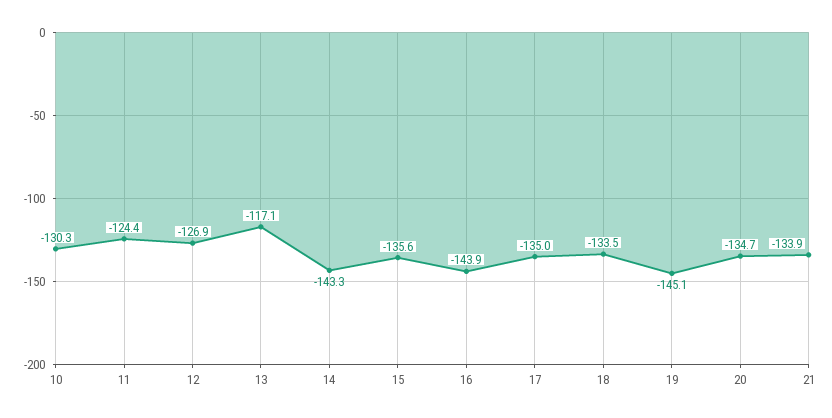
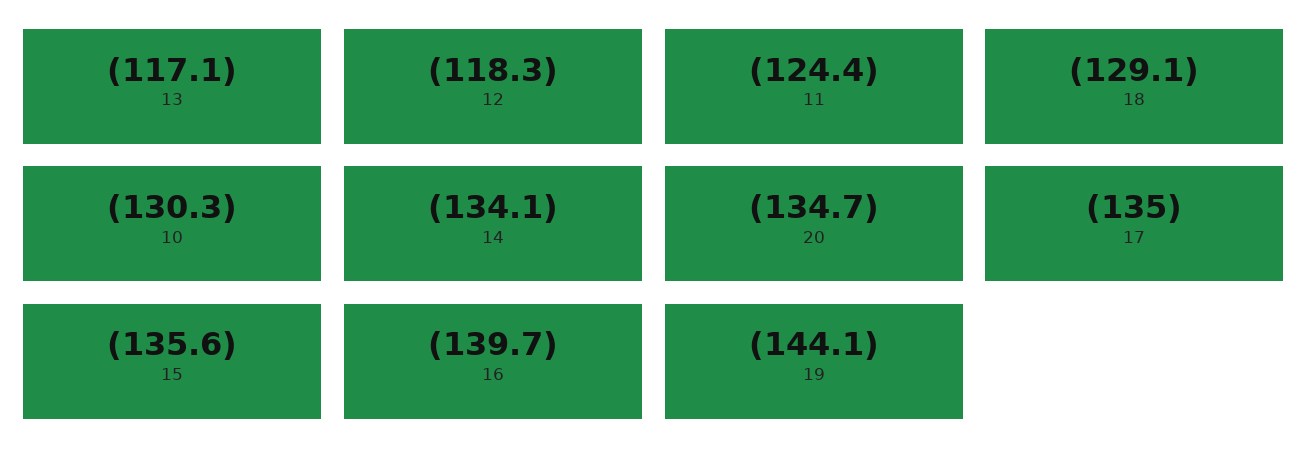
12: -126.9 -> -118.3
14: -143.3 -> -134.1
16: -143.9 -> -139.7
18: -133.5 -> -129.1
19: -145.1 -> -144.1
21: -133.9 -> none

